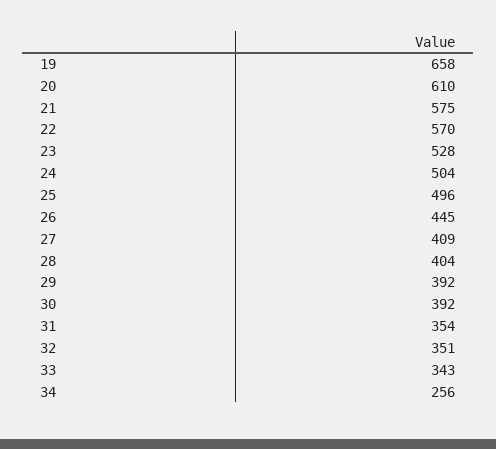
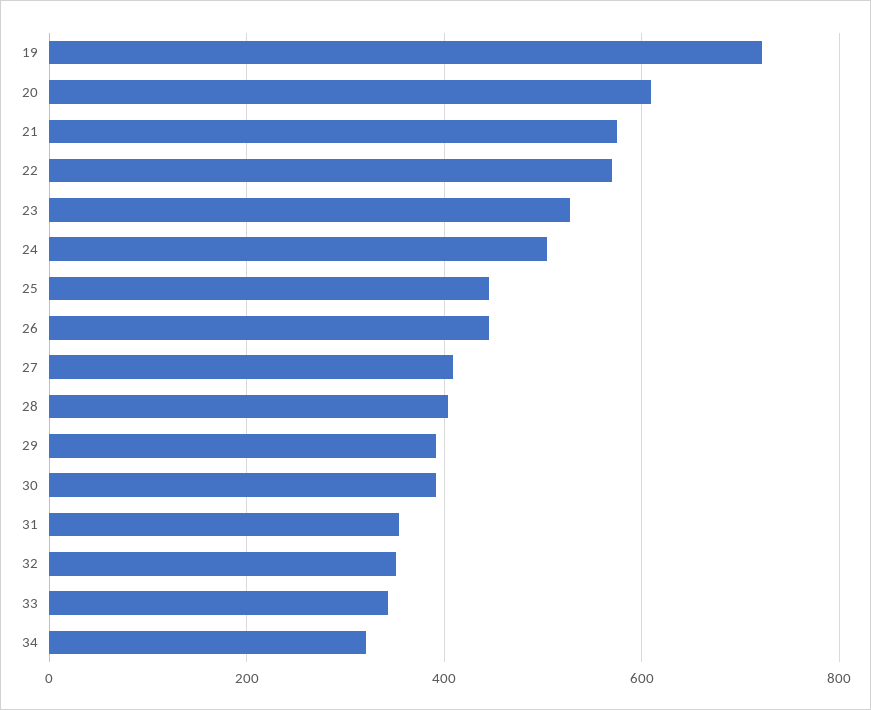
19: 658 -> 720
25: 496 -> 440
34: 256 -> 320

